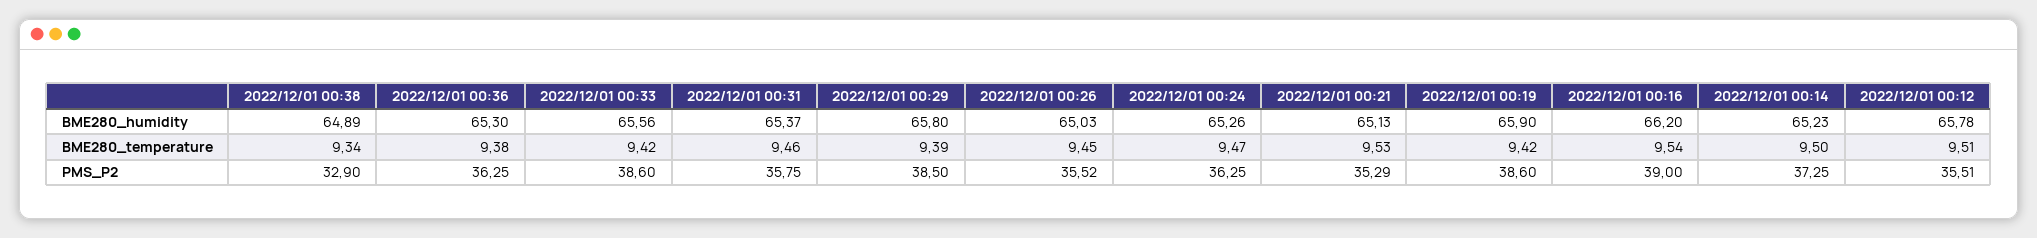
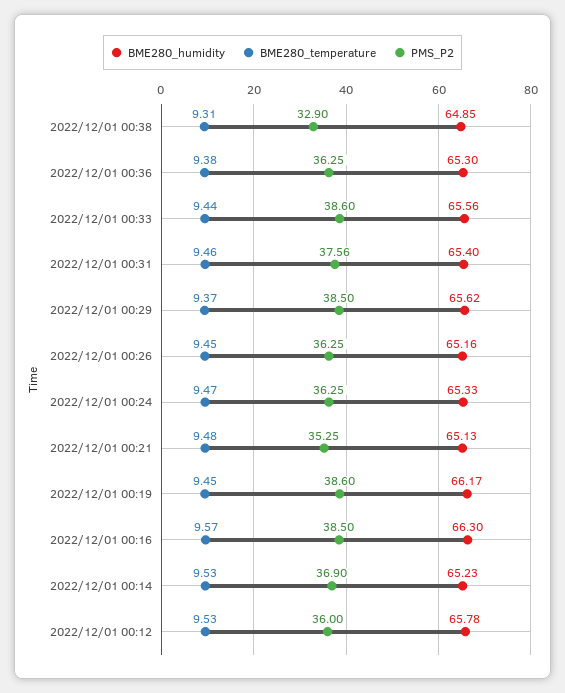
BME280_humidity, 2022/12/01 00:38: 64.89 -> 64.85
BME280_humidity, 2022/12/01 00:31: 65.37 -> 65.4
BME280_humidity, 2022/12/01 00:29: 65.8 -> 65.62
BME280_humidity, 2022/12/01 00:26: 65.03 -> 65.16
BME280_humidity, 2022/12/01 00:24: 65.26 -> 65.33
BME280_humidity, 2022/12/01 00:19: 65.9 -> 66.17
BME280_humidity, 2022/12/01 00:16: 66.2 -> 66.3
BME280_temperature, 2022/12/01 00:38: 9.34 -> 9.31
BME280_temperature, 2022/12/01 00:33: 9.42 -> 9.44
BME280_temperature, 2022/12/01 00:29: 9.39 -> 9.37
BME280_temperature, 2022/12/01 00:21: 9.53 -> 9.48
BME280_temperature, 2022/12/01 00:19: 9.42 -> 9.45
BME280_temperature, 2022/12/01 00:16: 9.54 -> 9.57
BME280_temperature, 2022/12/01 00:14: 9.5 -> 9.53
BME280_temperature, 2022/12/01 00:12: 9.51 -> 9.53
PMS_P2, 2022/12/01 00:31: 35.75 -> 37.56
PMS_P2, 2022/12/01 00:26: 35.52 -> 36.25
PMS_P2, 2022/12/01 00:21: 35.29 -> 35.25
PMS_P2, 2022/12/01 00:16: 39 -> 38.5
PMS_P2, 2022/12/01 00:14: 37.25 -> 36.9
PMS_P2, 2022/12/01 00:12: 35.51 -> 36

